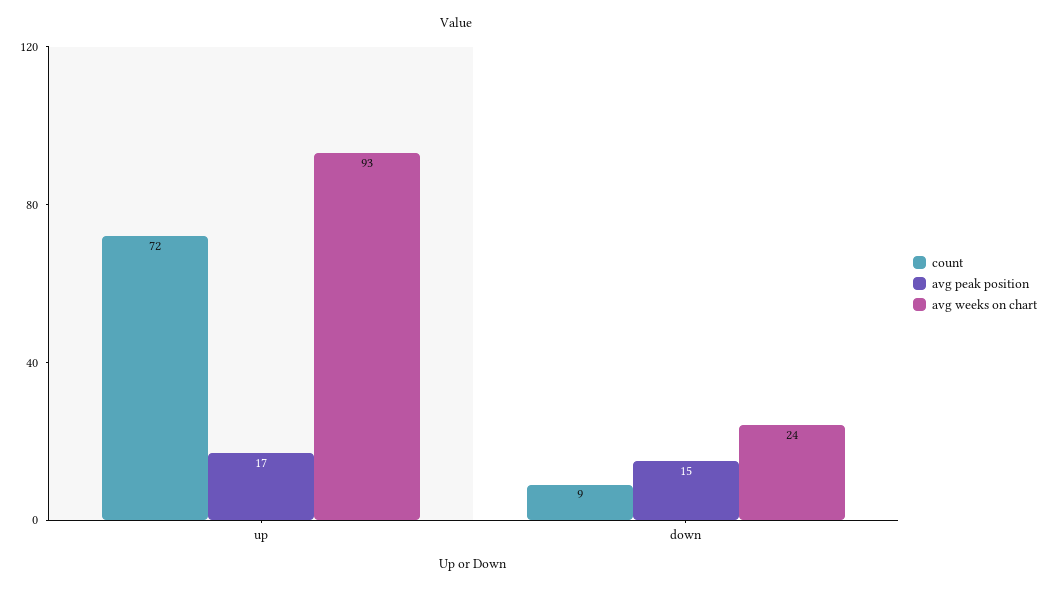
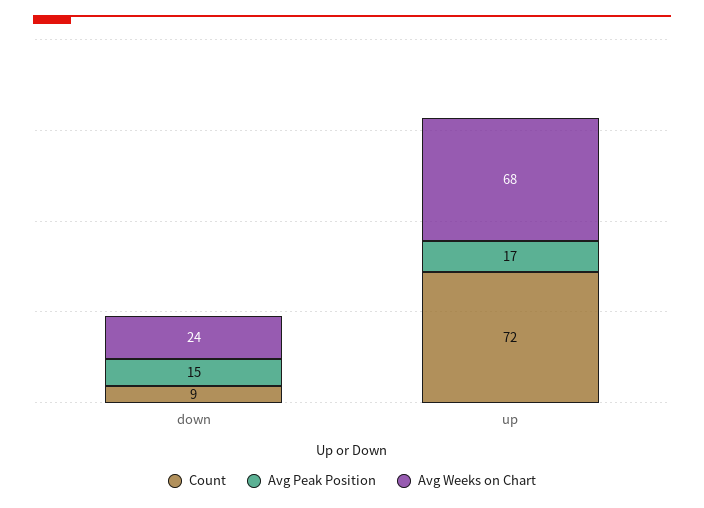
avg weeks on chart, up: 93 -> 68

